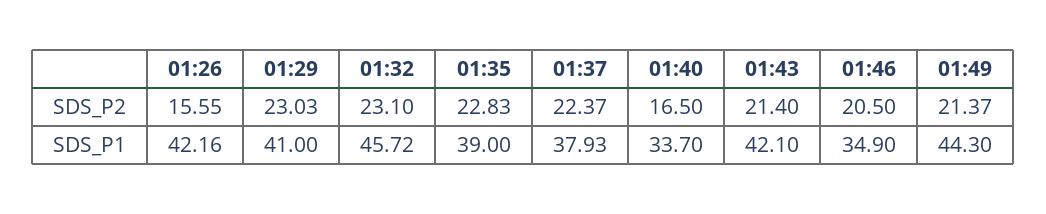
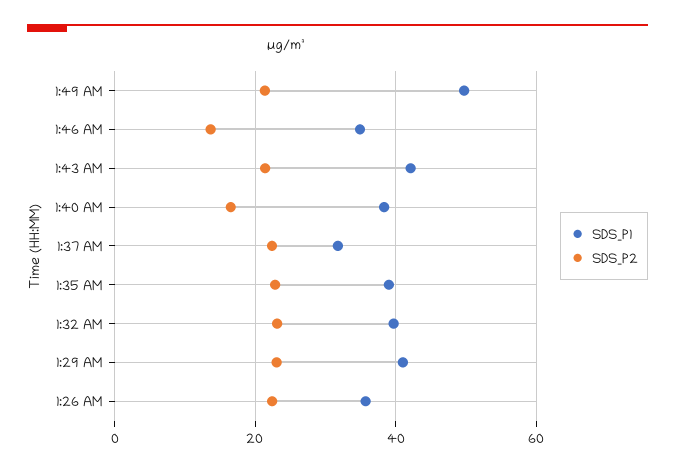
SDS_P2, 01:26: 15.55 -> 22
SDS_P2, 01:46: 20.5 -> 14
SDS_P1, 01:26: 42.16 -> 36
SDS_P1, 01:32: 45.72 -> 40
SDS_P1, 01:37: 37.93 -> 32
SDS_P1, 01:40: 33.7 -> 38
SDS_P1, 01:49: 44.3 -> 50

